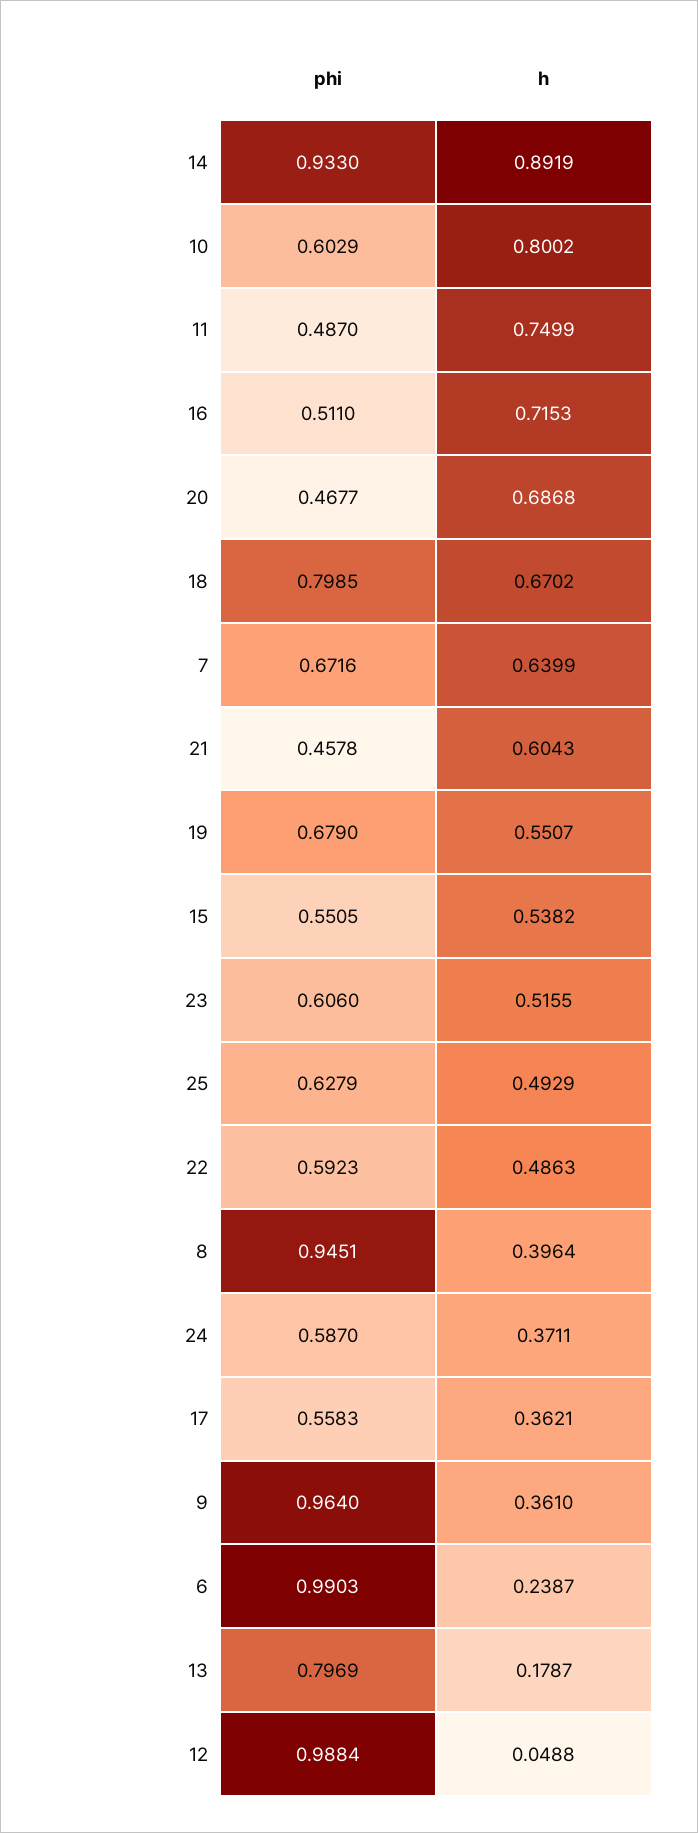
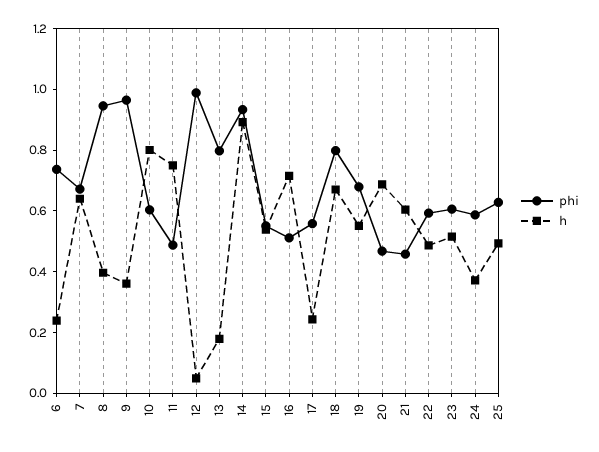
h, 17: 0.3621 -> 0.25
phi, 6: 0.9903 -> 0.75

